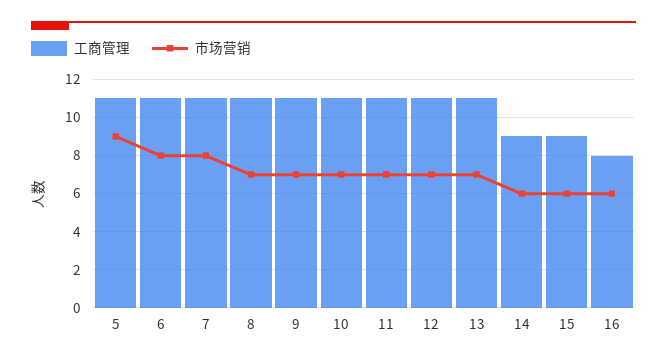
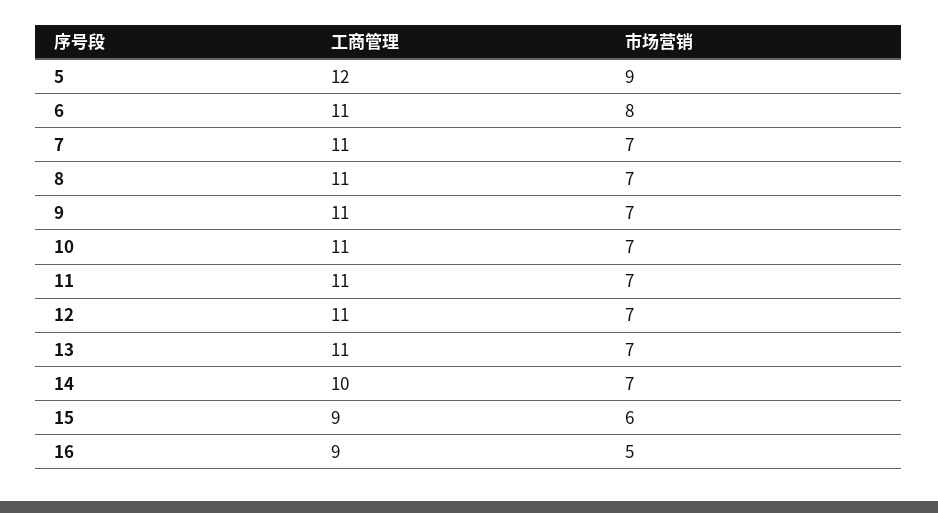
工商管理, 5: 11 -> 12
市场营销, 7: 8 -> 7
工商管理, 14: 9 -> 10
市场营销, 14: 6 -> 7
工商管理, 16: 8 -> 9
市场营销, 16: 6 -> 5

